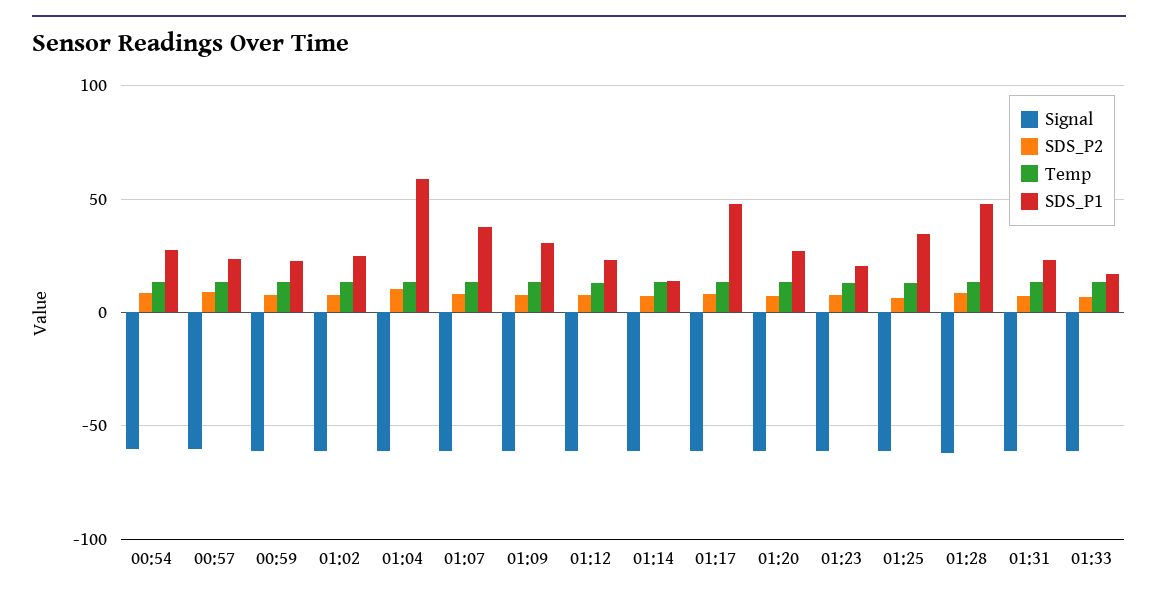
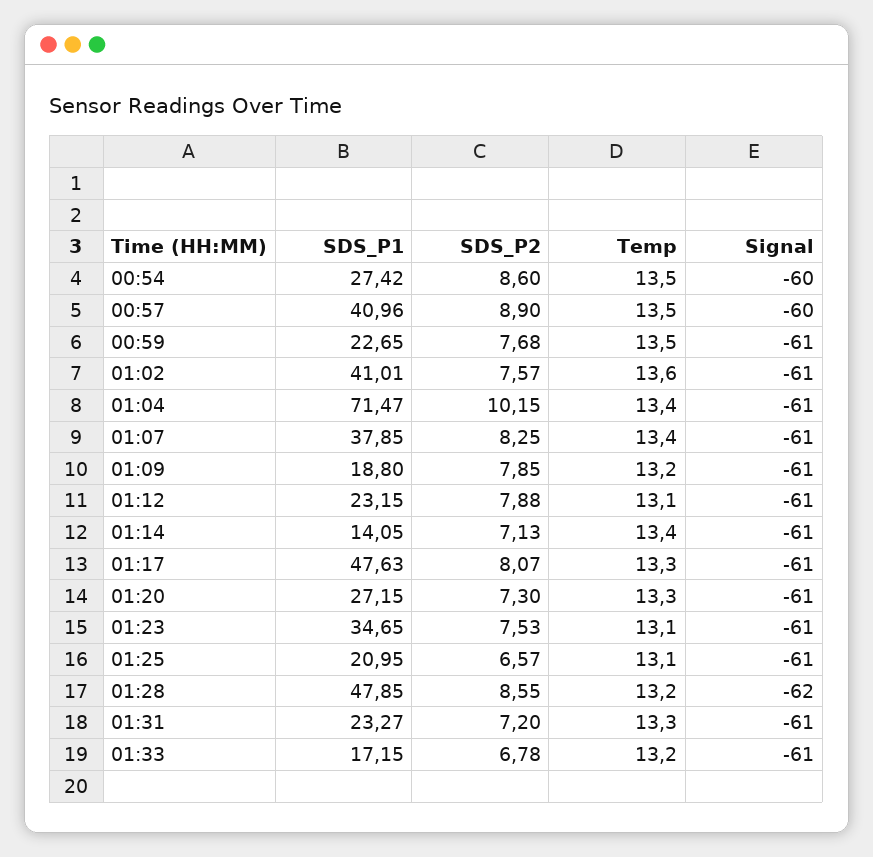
SDS_P1, 00:57: 25 -> 40.96
SDS_P1, 01:02: 25 -> 41.01
SDS_P1, 01:04: 60 -> 71.47
SDS_P1, 01:09: 30 -> 18.8
SDS_P1, 01:23: 20 -> 34.65
SDS_P1, 01:25: 35 -> 20.95

